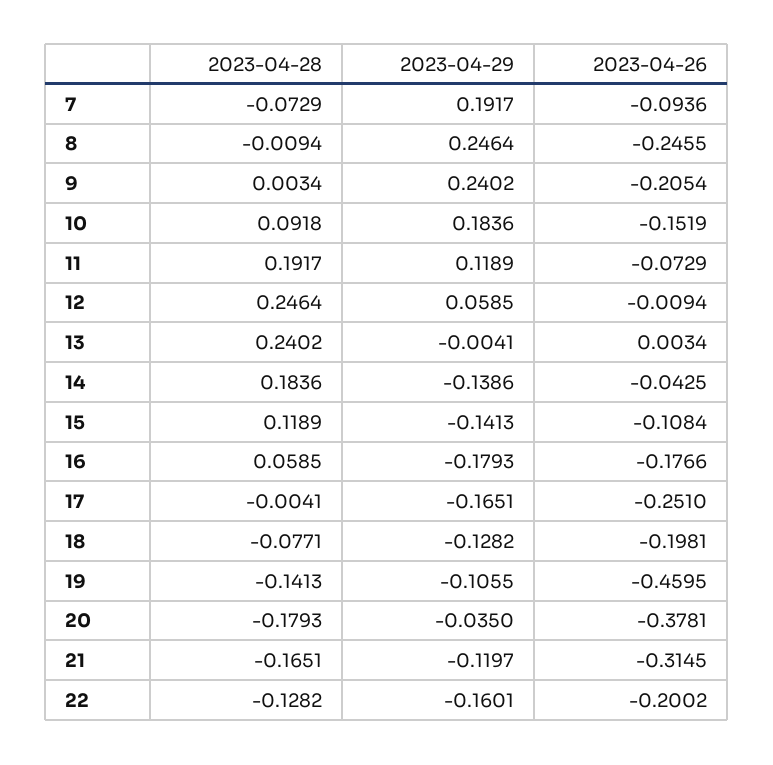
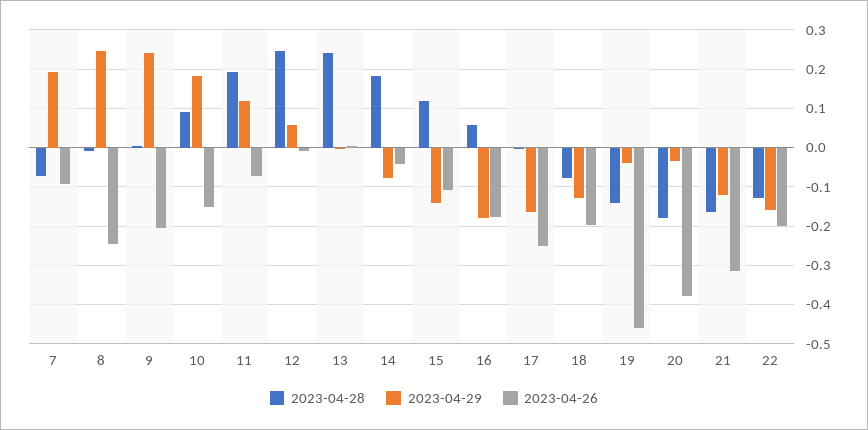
2023-04-29, 14: -0.1386 -> -0.08
2023-04-29, 19: -0.1055 -> -0.04

